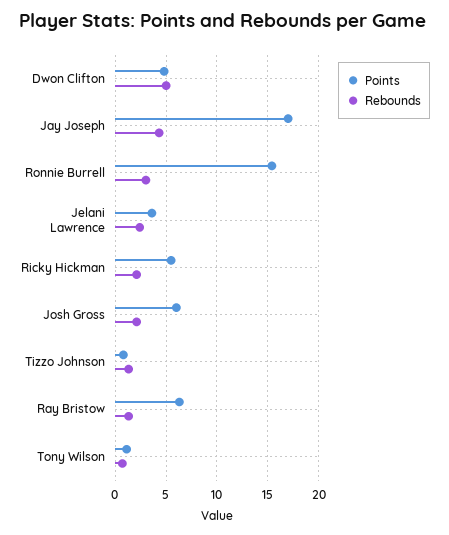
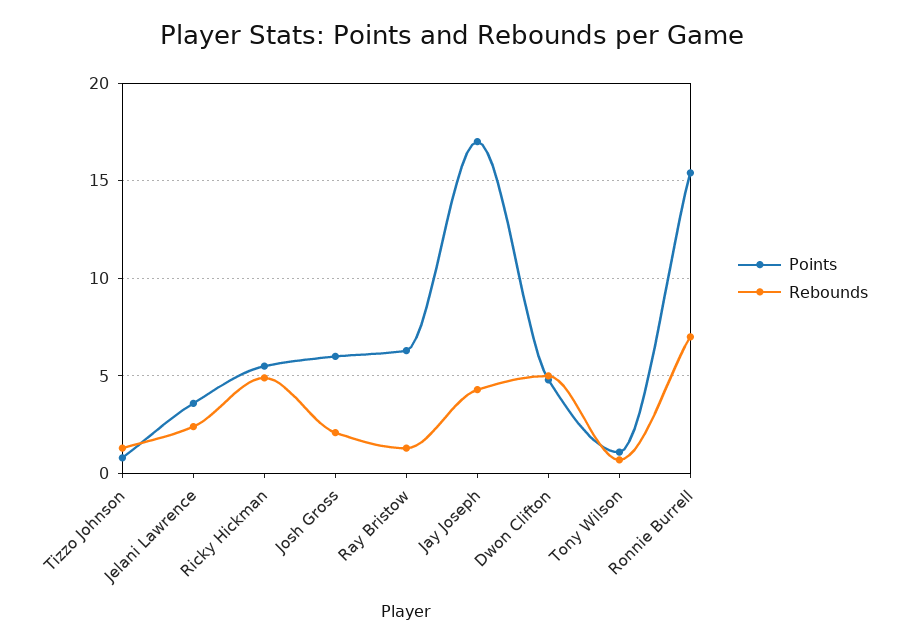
Rebounds, Ronnie Burrell: 3 -> 7
Rebounds, Ricky Hickman: 2 -> 5

